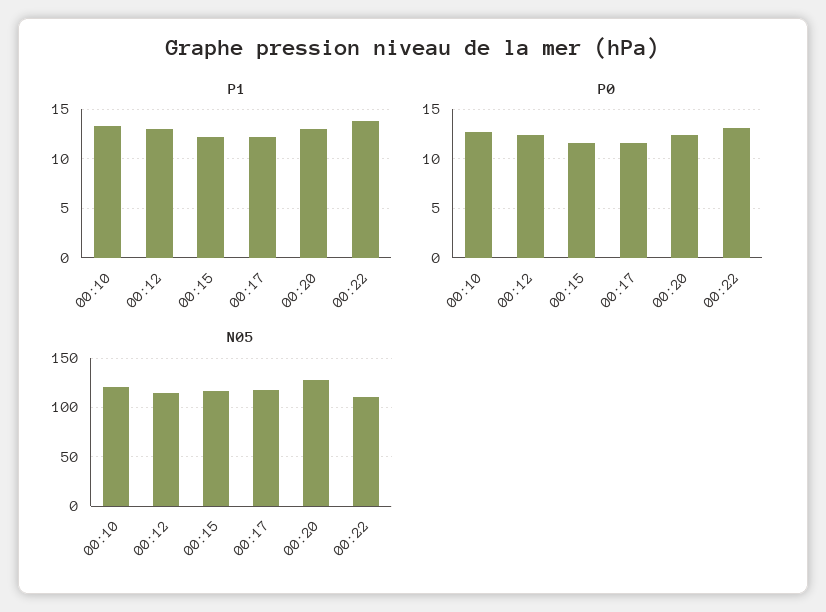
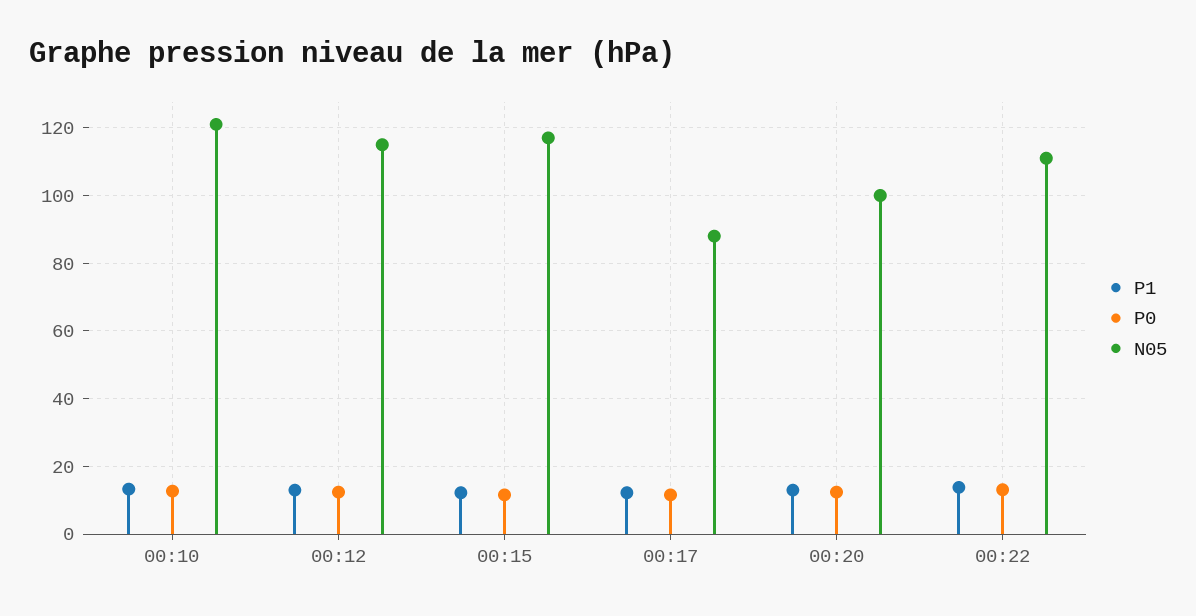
N05, 00:17: 120 -> 88
N05, 00:20: 130 -> 100

